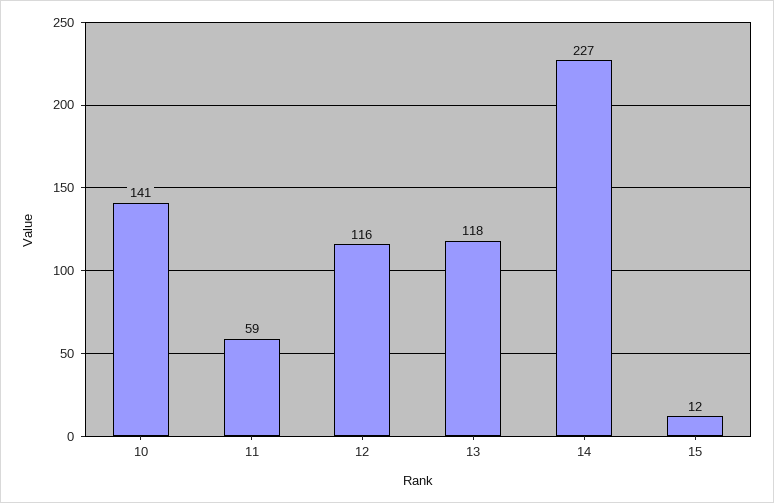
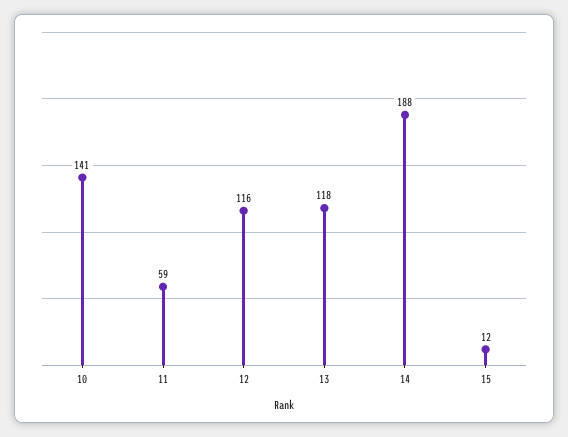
14: 227 -> 188

